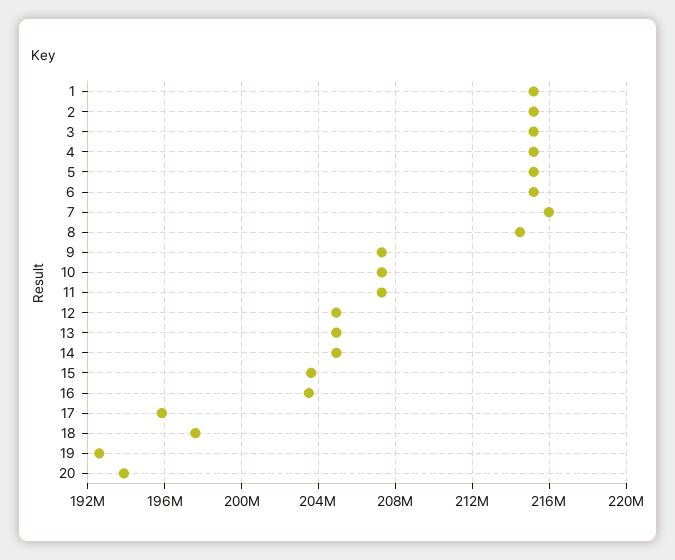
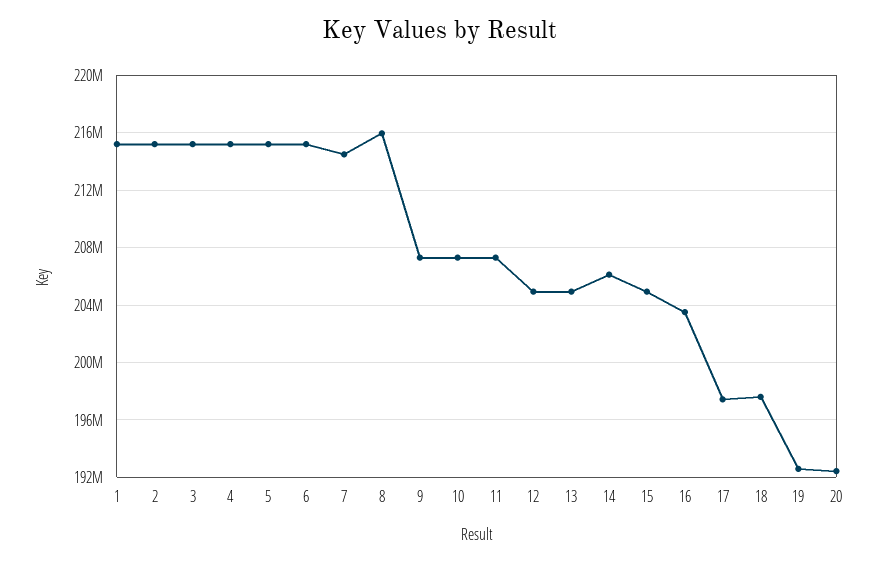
7: 216000000 -> 214500000
8: 214500000 -> 216000000
14: 205000000 -> 206000000
15: 203500000 -> 205000000
17: 196000000 -> 197500000
20: 194000000 -> 192500000

